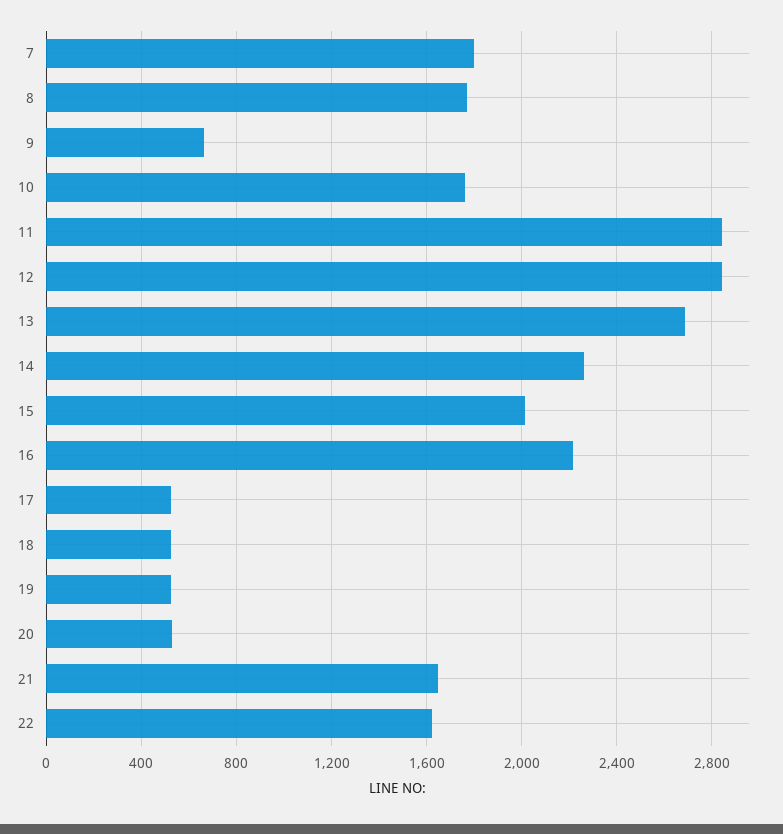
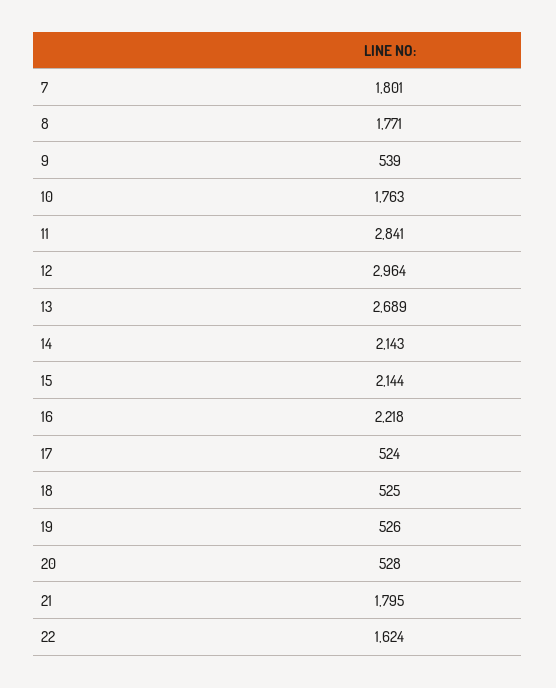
9: 650 -> 539
12: 2850 -> 2964
14: 2250 -> 2143
15: 2000 -> 2144
21: 1650 -> 1795

